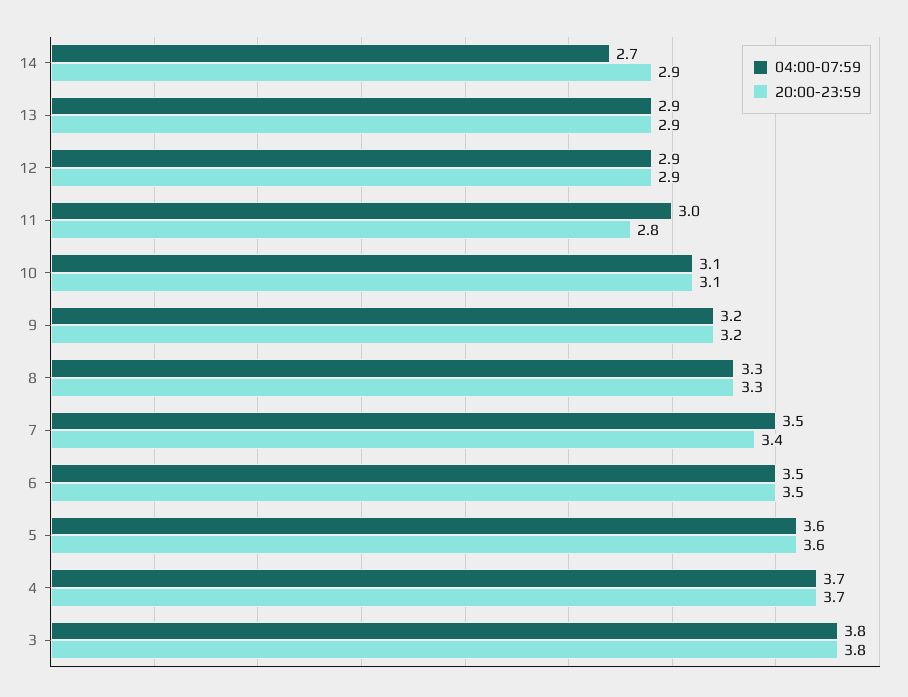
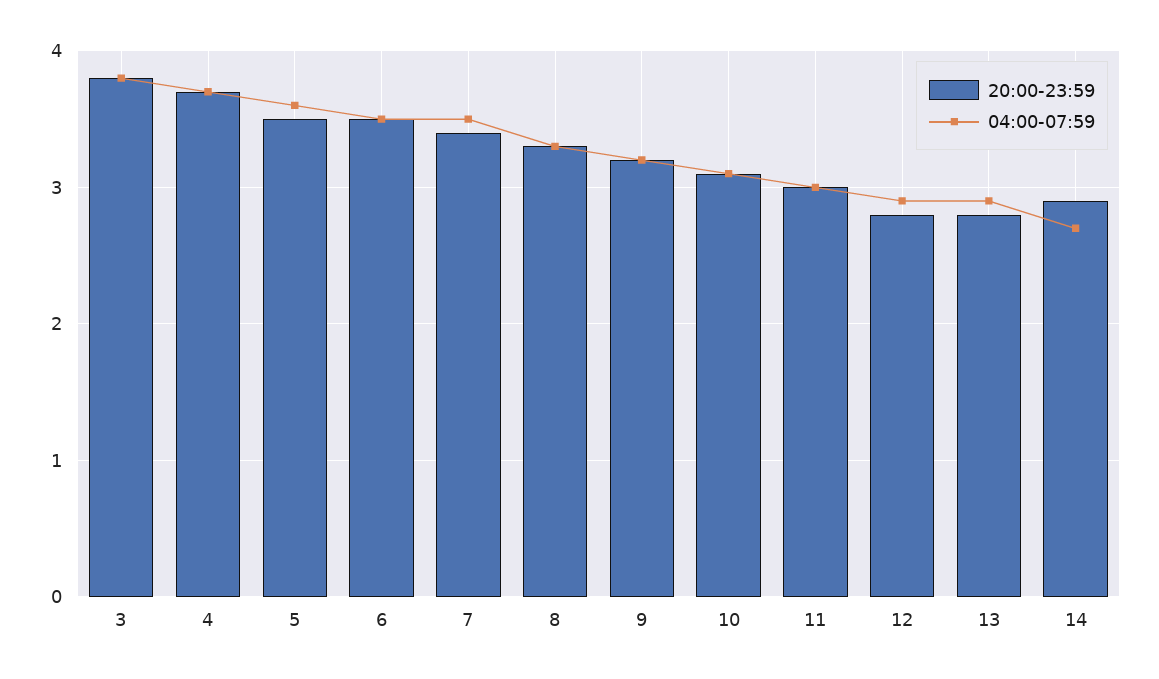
20:00-23:59, 13: 2.9 -> 2.8
20:00-23:59, 12: 2.9 -> 2.8
20:00-23:59, 11: 2.8 -> 3
20:00-23:59, 5: 3.6 -> 3.5

